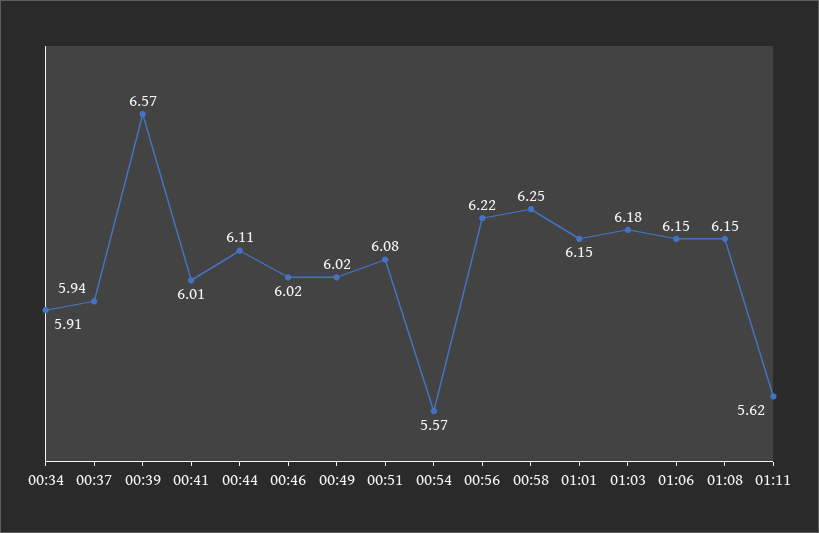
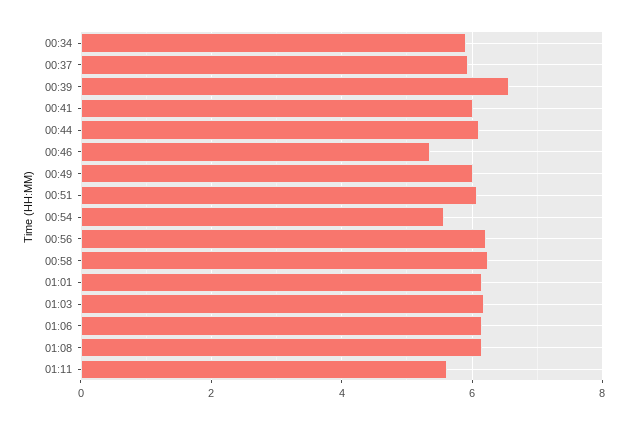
00:46: 6.02 -> 5.4

